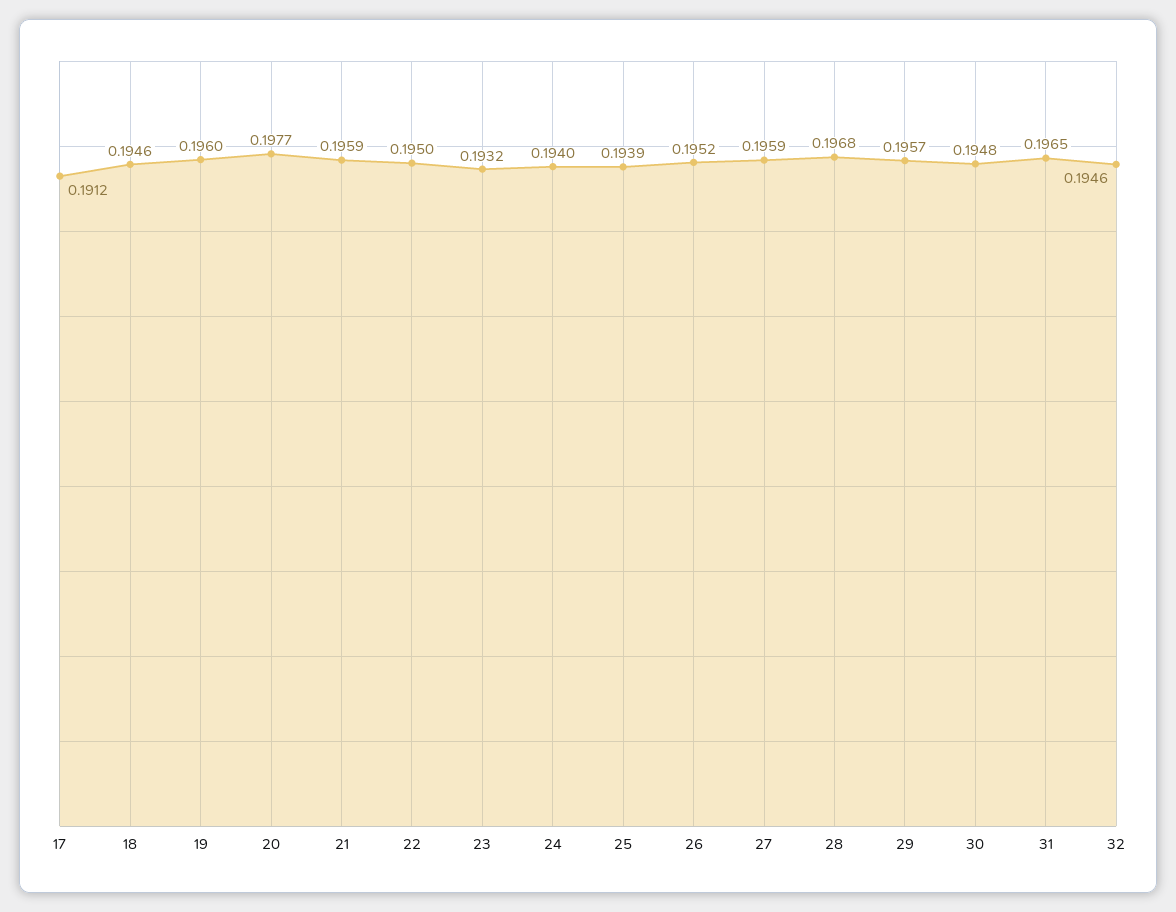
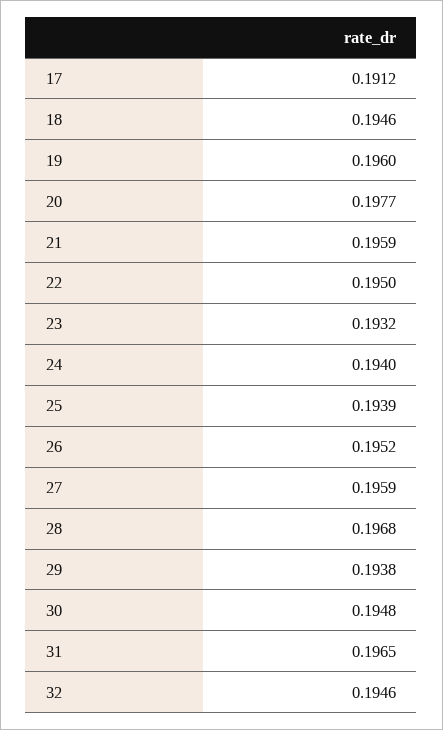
29: 0.1957 -> 0.1938

